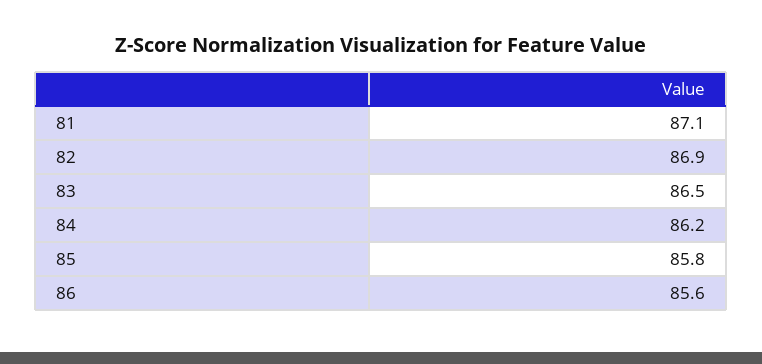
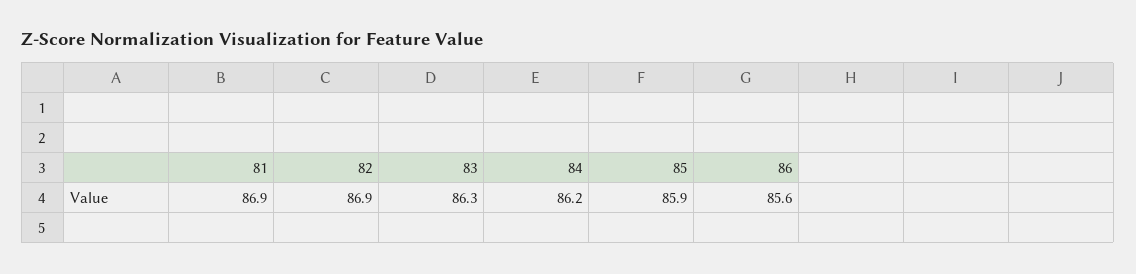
81: 87.1 -> 86.9
83: 86.5 -> 86.3
85: 85.8 -> 85.9

